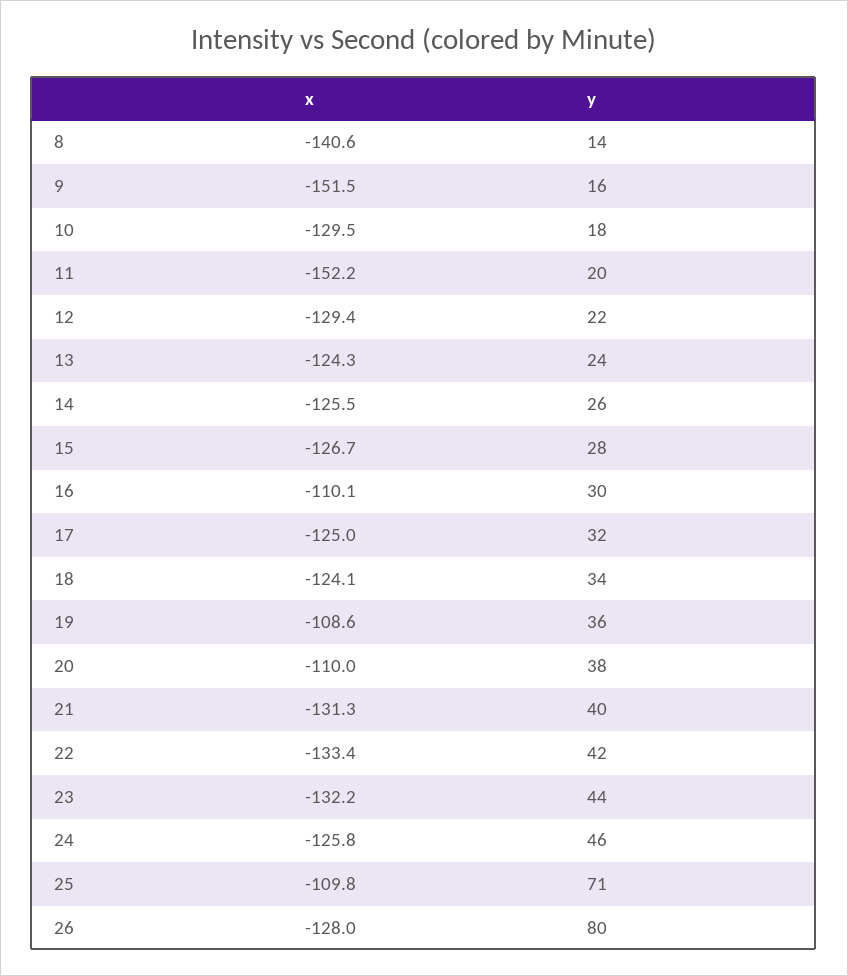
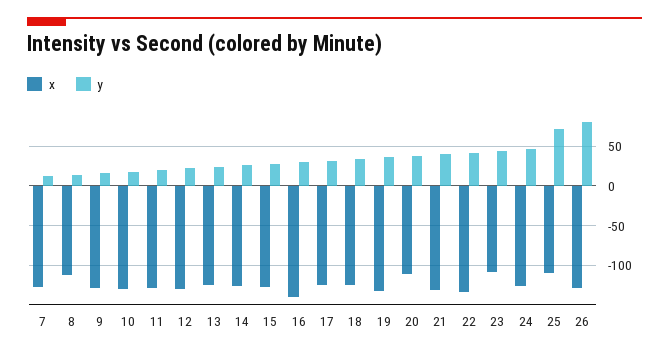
x, 8: -140.6 -> -110
x, 9: -151.5 -> -130
x, 11: -152.2 -> -130
x, 16: -110.1 -> -140
x, 19: -108.6 -> -130
x, 23: -132.2 -> -110
x, 7: none -> -130
y, 7: none -> 10

